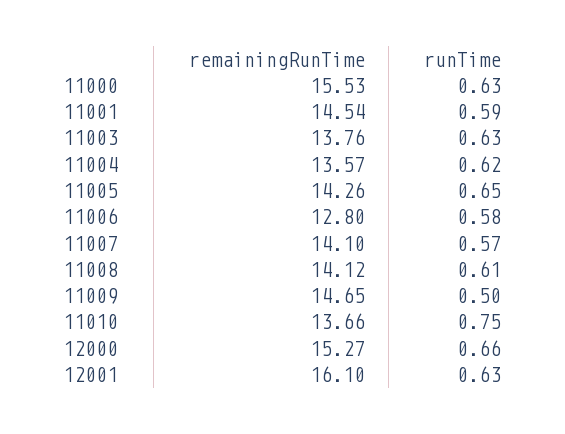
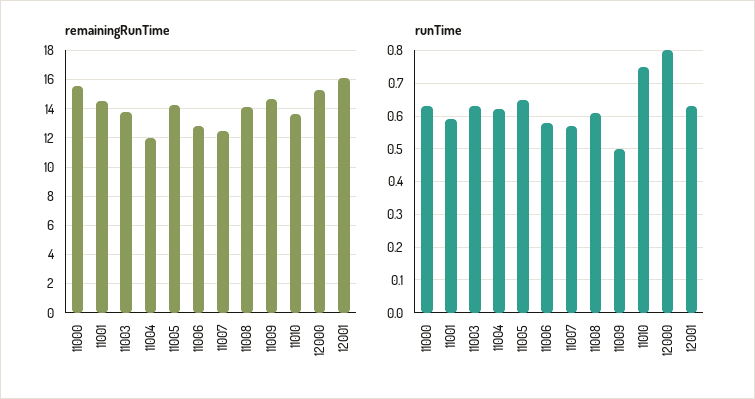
remainingRunTime, 11004: 13.57 -> 12
remainingRunTime, 11007: 14.1 -> 12.5
runTime, 12000: 0.66 -> 0.8

